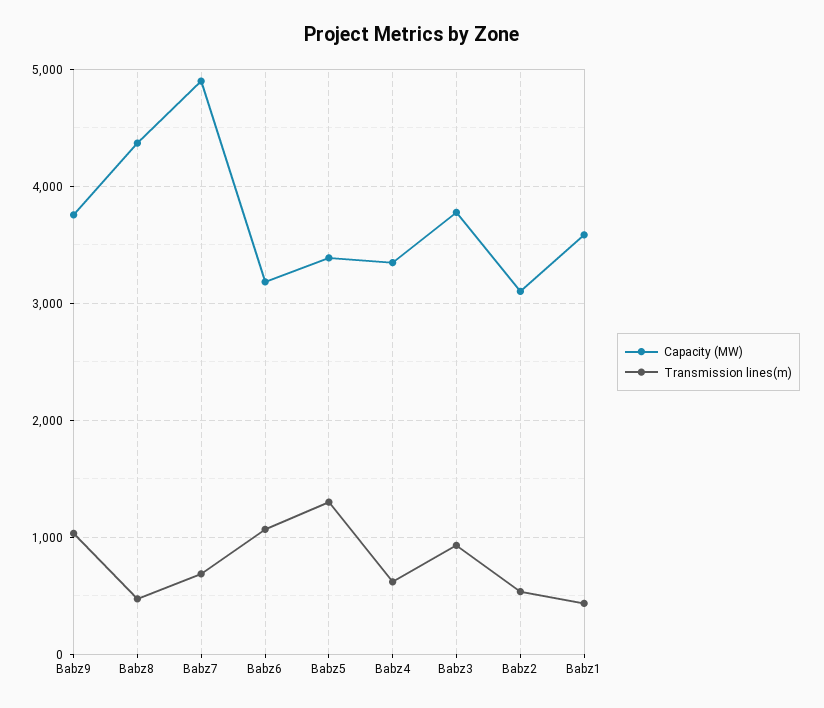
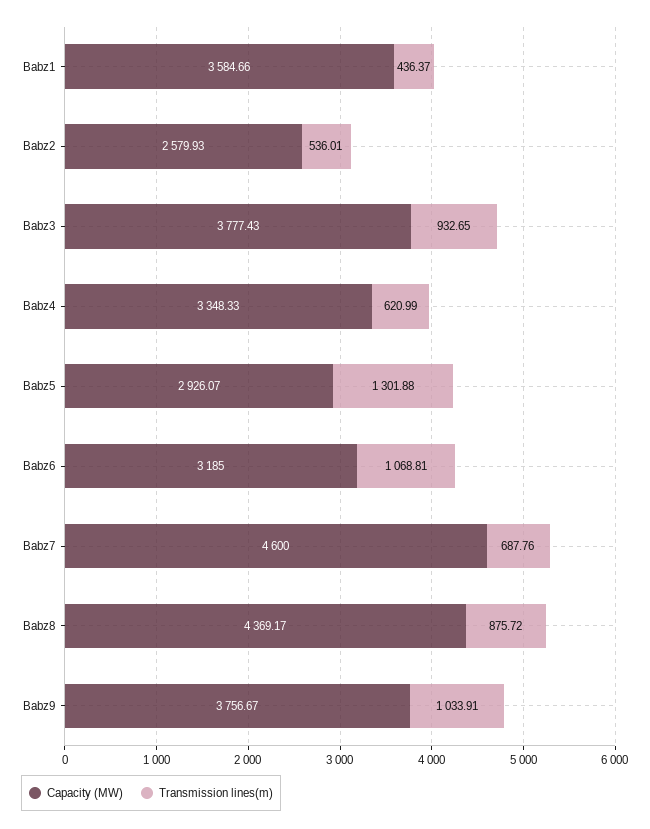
Transmission lines(m), Babz8: 500 -> 875.72
Capacity (MW), Babz7: 4900 -> 4600
Capacity (MW), Babz5: 3400 -> 2926.07
Capacity (MW), Babz2: 3100 -> 2579.93

